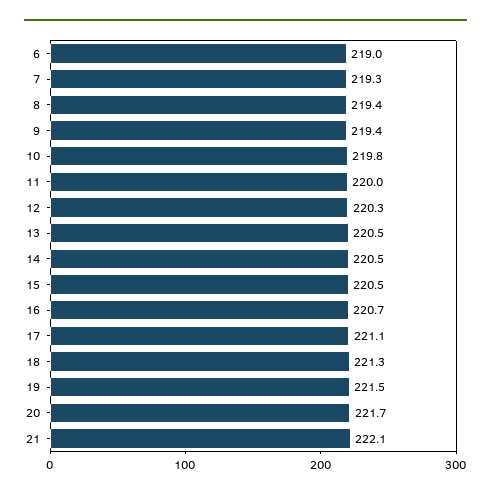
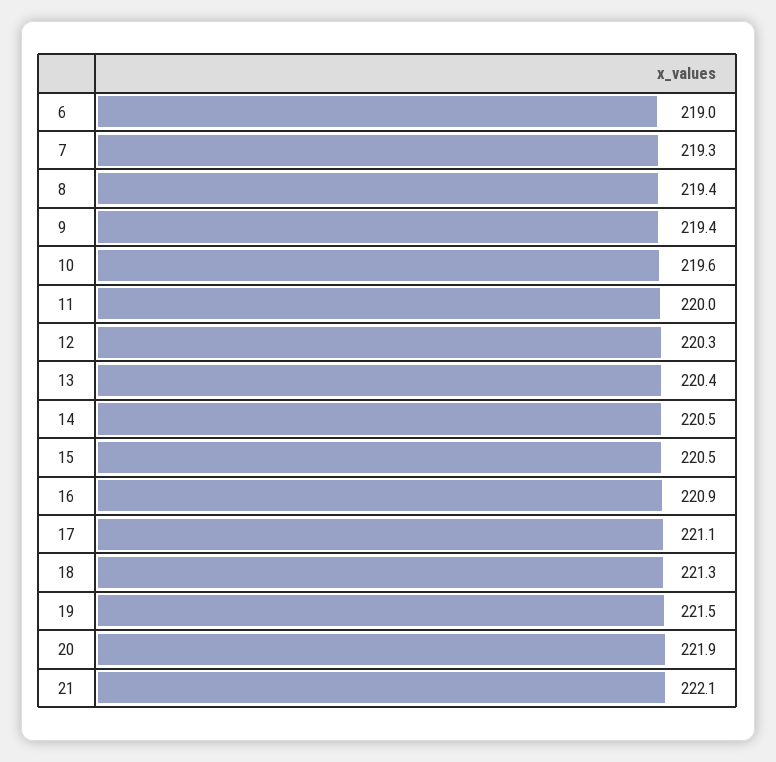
10: 219.8 -> 219.6
13: 220.5 -> 220.4
16: 220.7 -> 220.9
20: 221.7 -> 221.9

